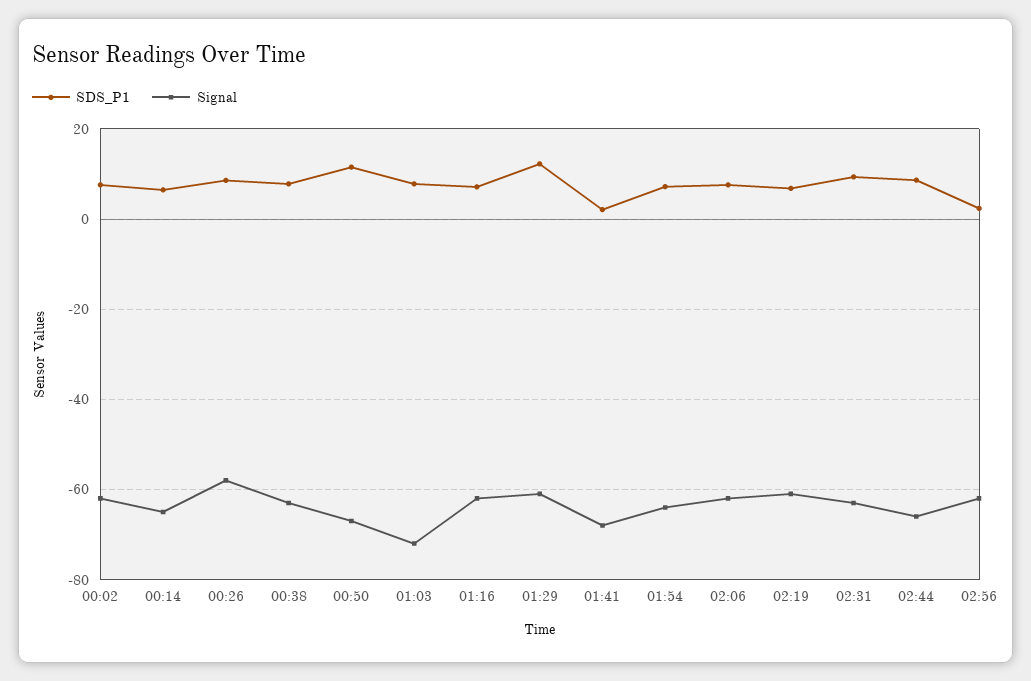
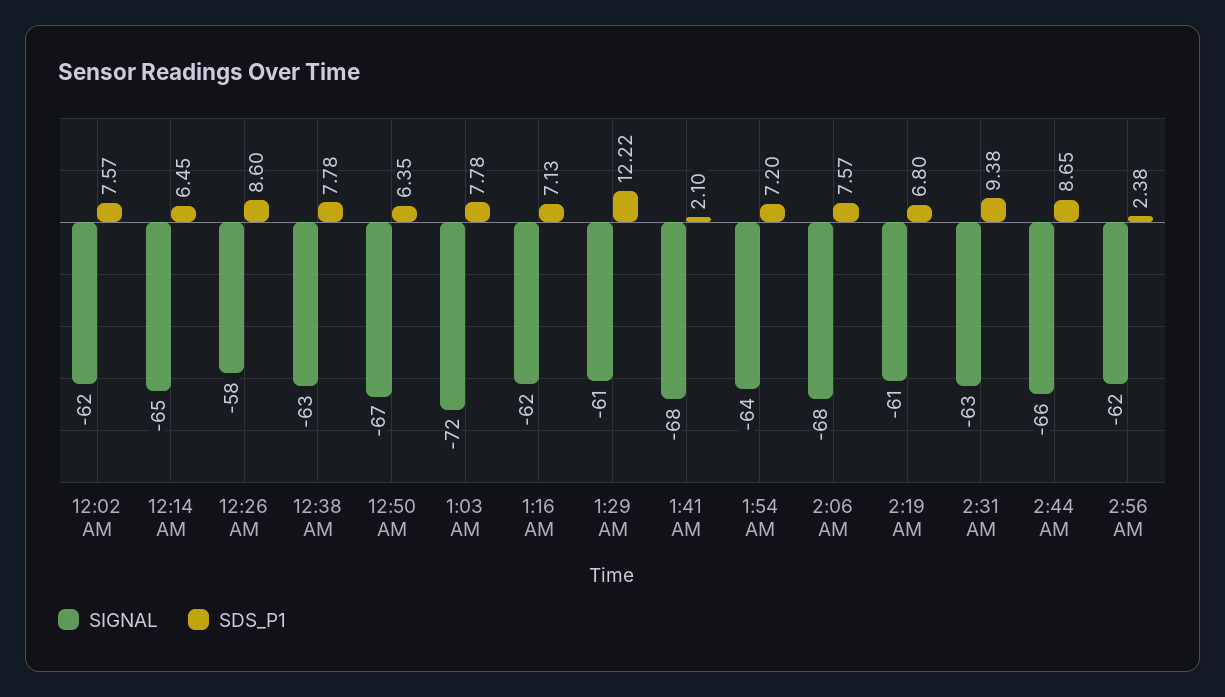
SDS_P1, 00:50: 12 -> 6.35
Signal, 02:06: -62 -> -68

